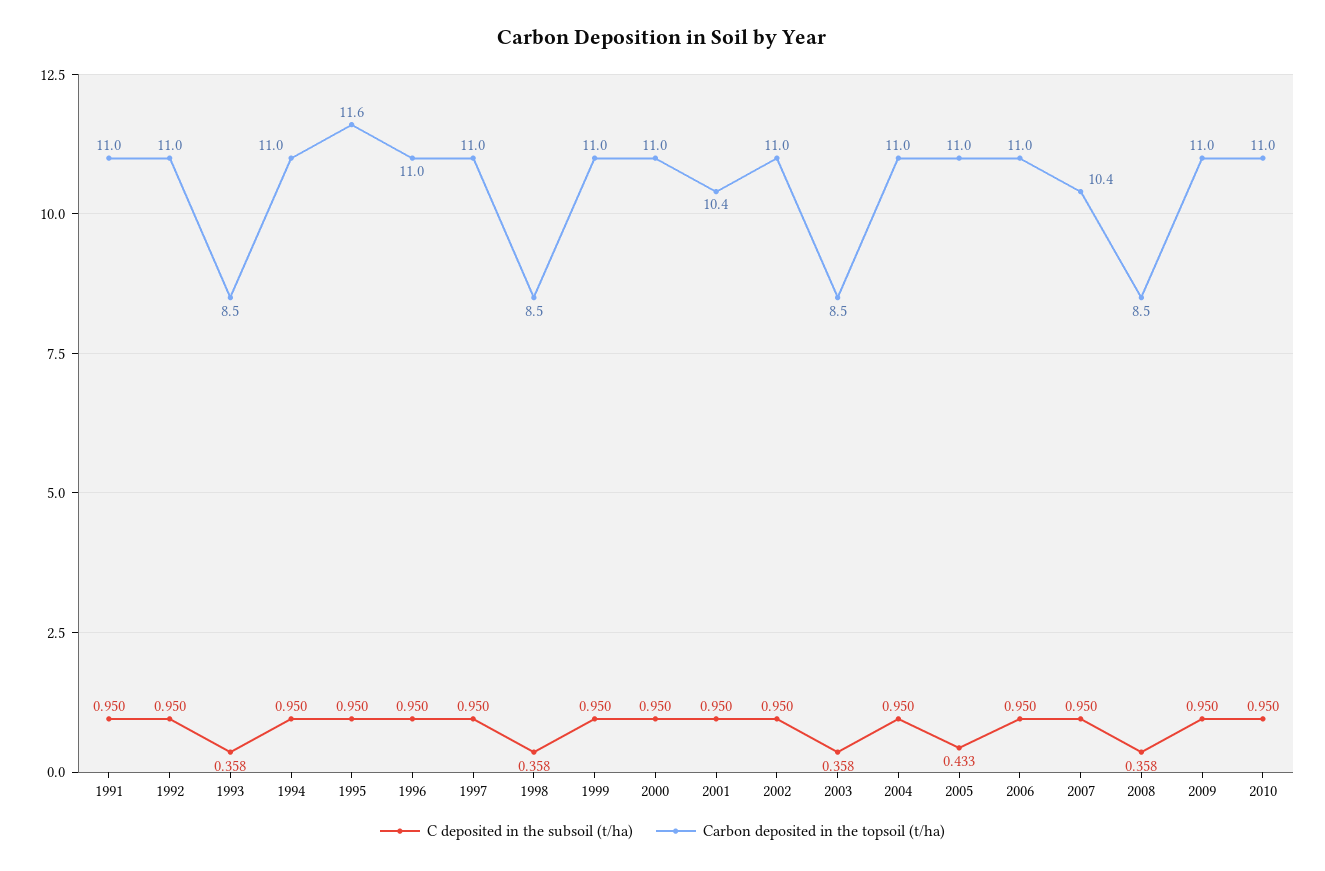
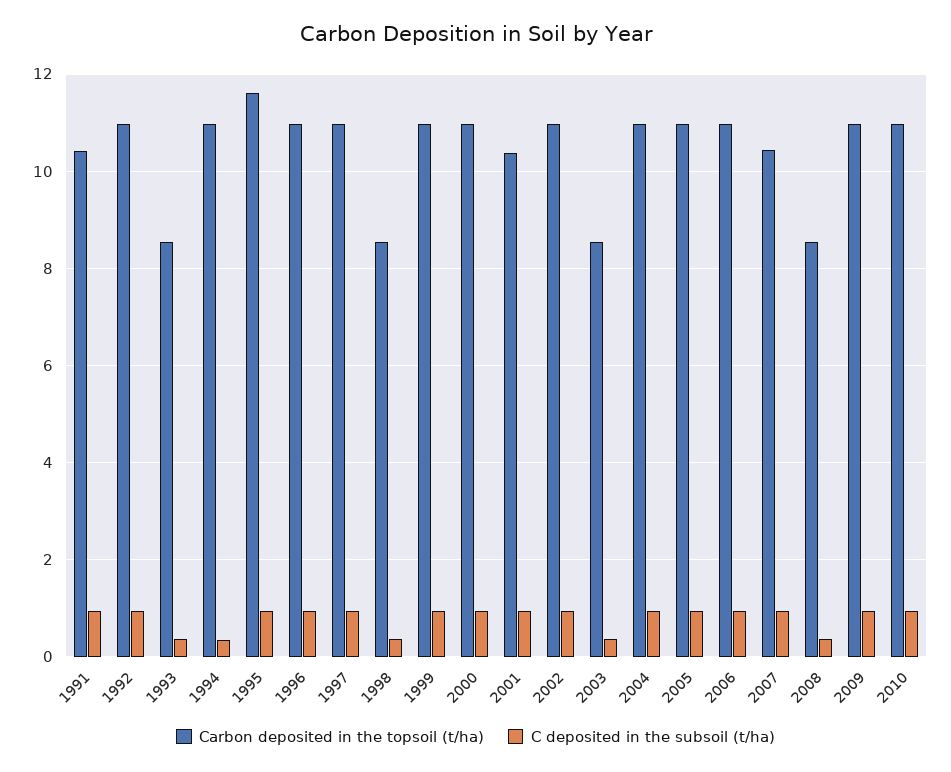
Carbon deposited in the topsoil (t/ha), 1991: 11 -> 10.4
C deposited in the subsoil (t/ha), 1994: 0.95 -> 0.4
C deposited in the subsoil (t/ha), 2005: 0.433 -> 1

